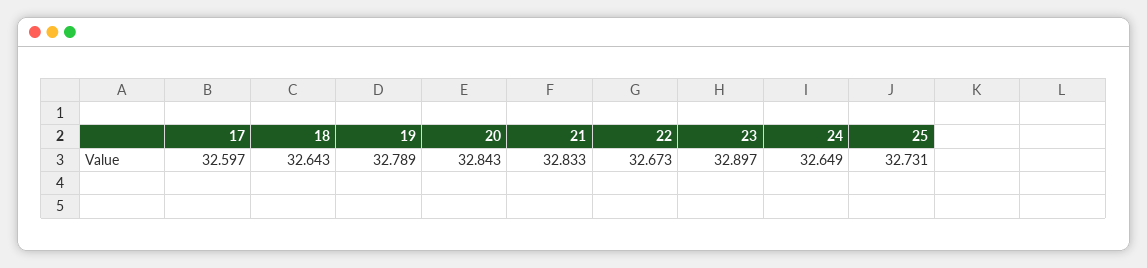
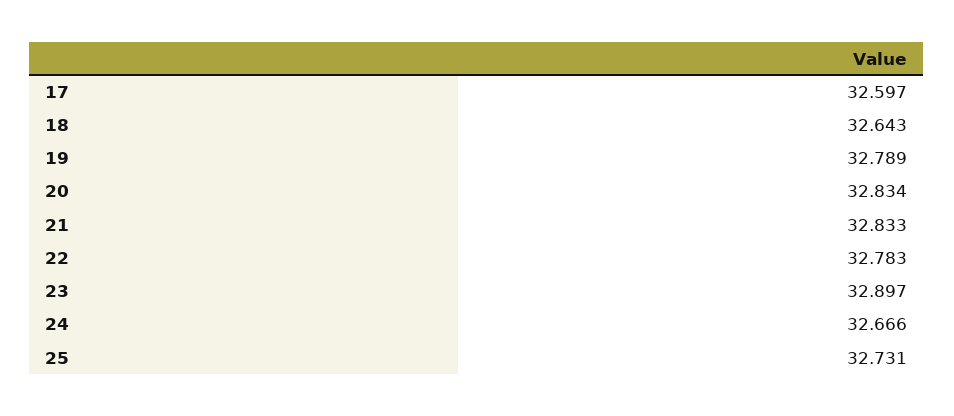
20: 32.843 -> 32.834
22: 32.673 -> 32.783
24: 32.649 -> 32.666

